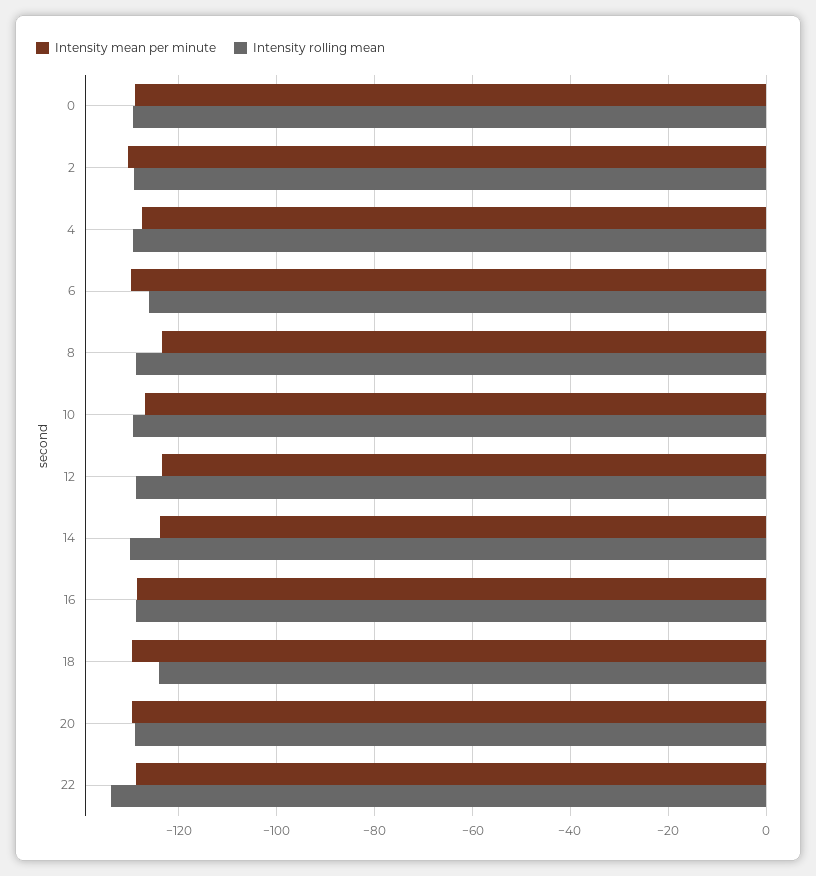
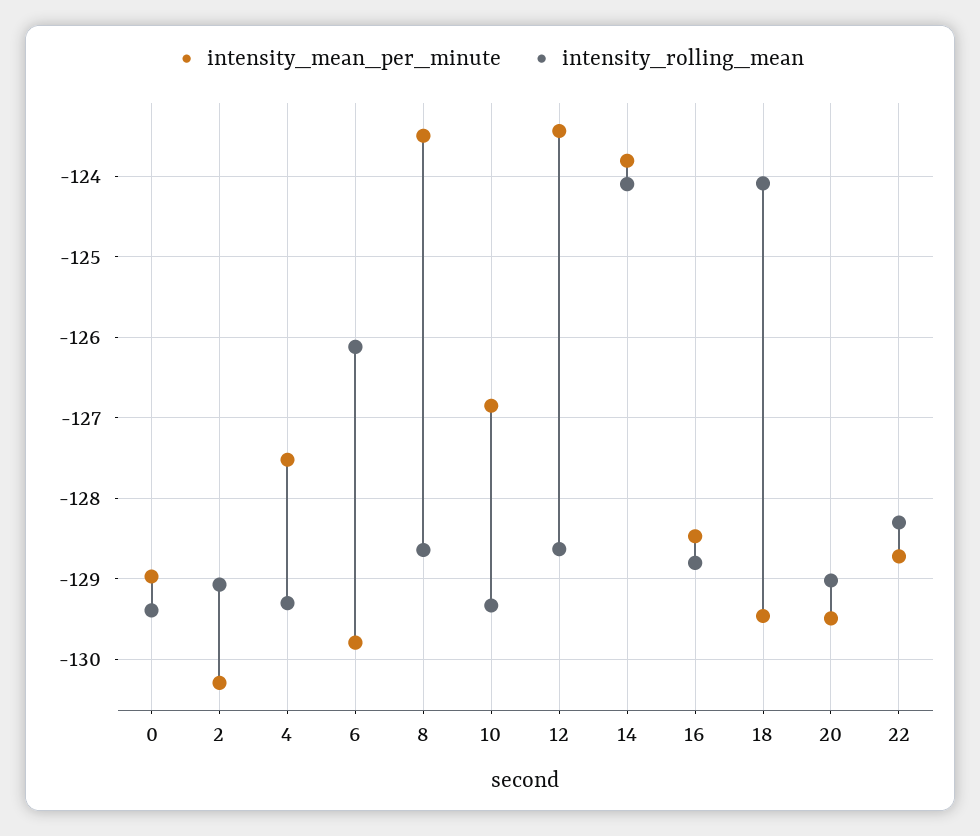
Intensity rolling mean, 14: -130 -> -124.1
Intensity rolling mean, 22: -134 -> -128.3

